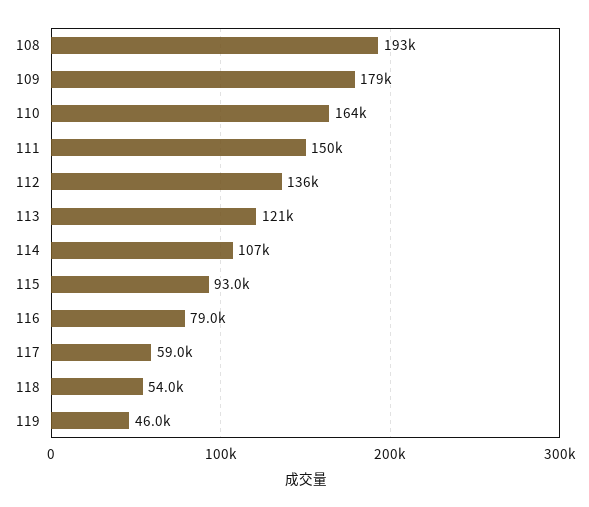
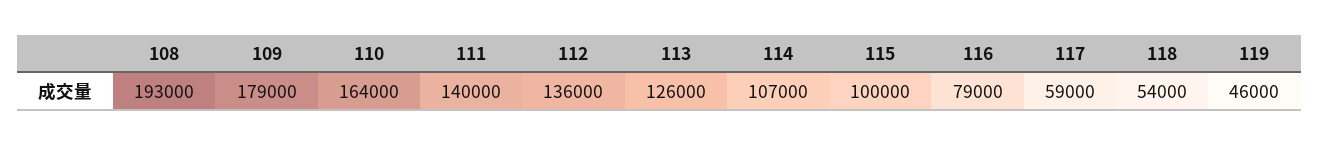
111: 150000 -> 140000
113: 121000 -> 126000
115: 93000 -> 100000

